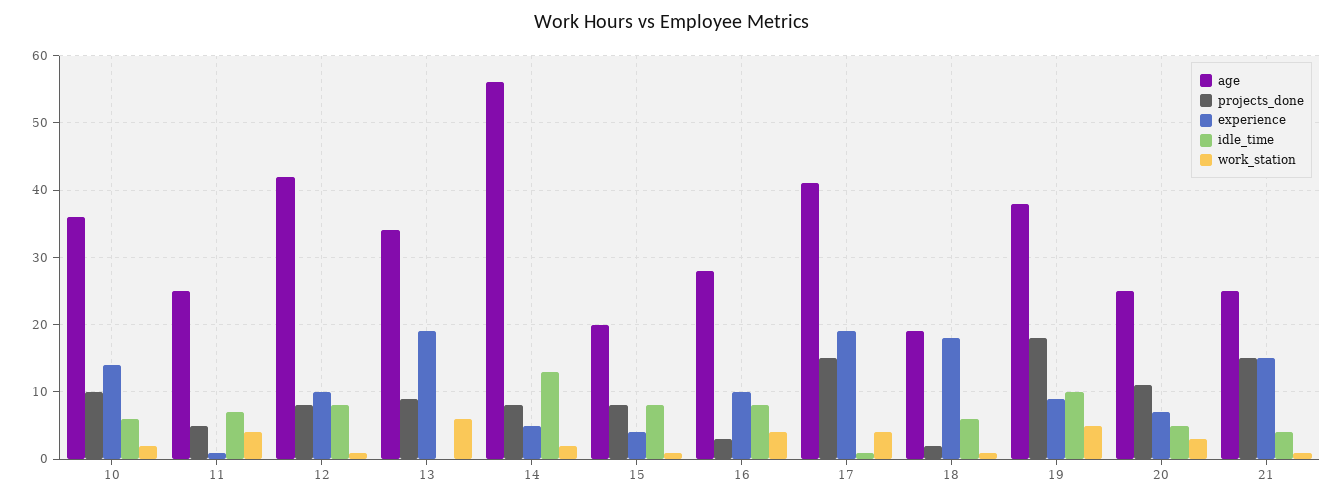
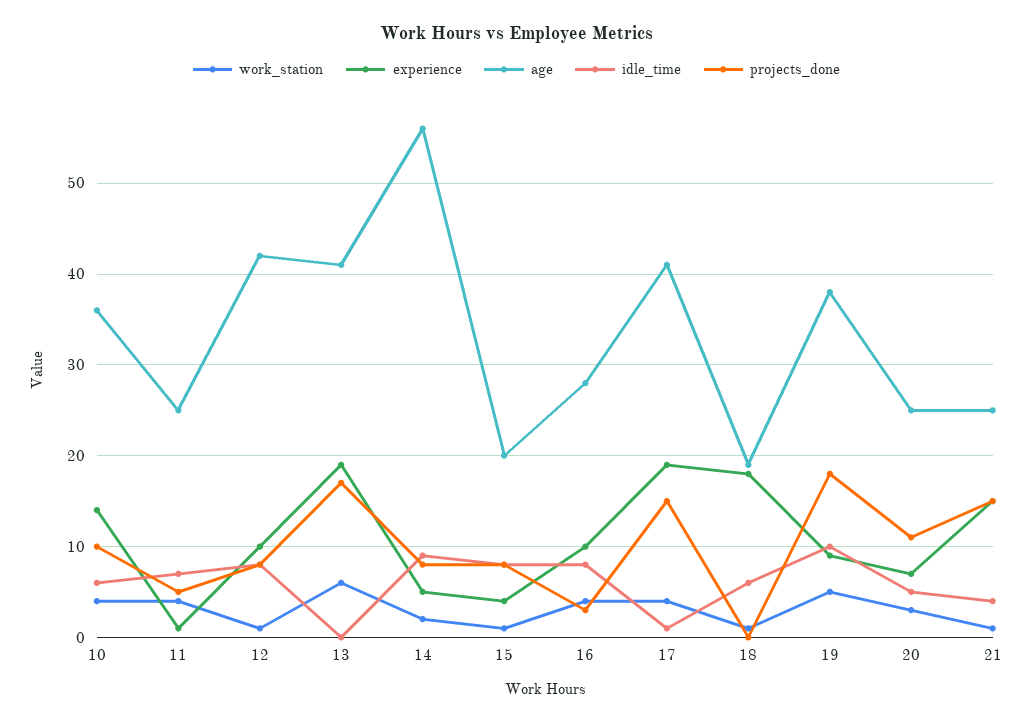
work_station, 10: 2 -> 4
age, 13: 34 -> 41
projects_done, 13: 9 -> 17
idle_time, 14: 13 -> 9
projects_done, 18: 2 -> 0

